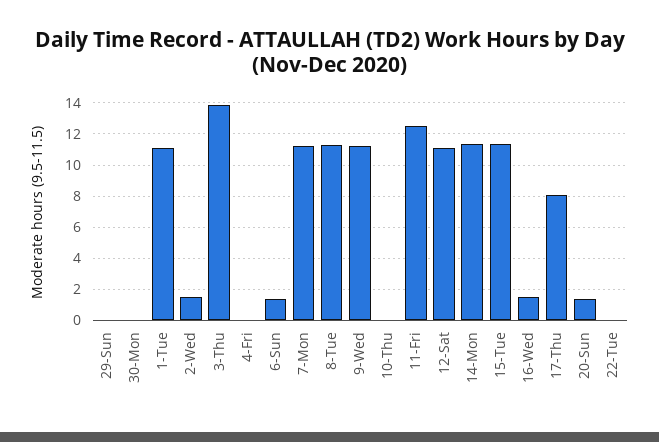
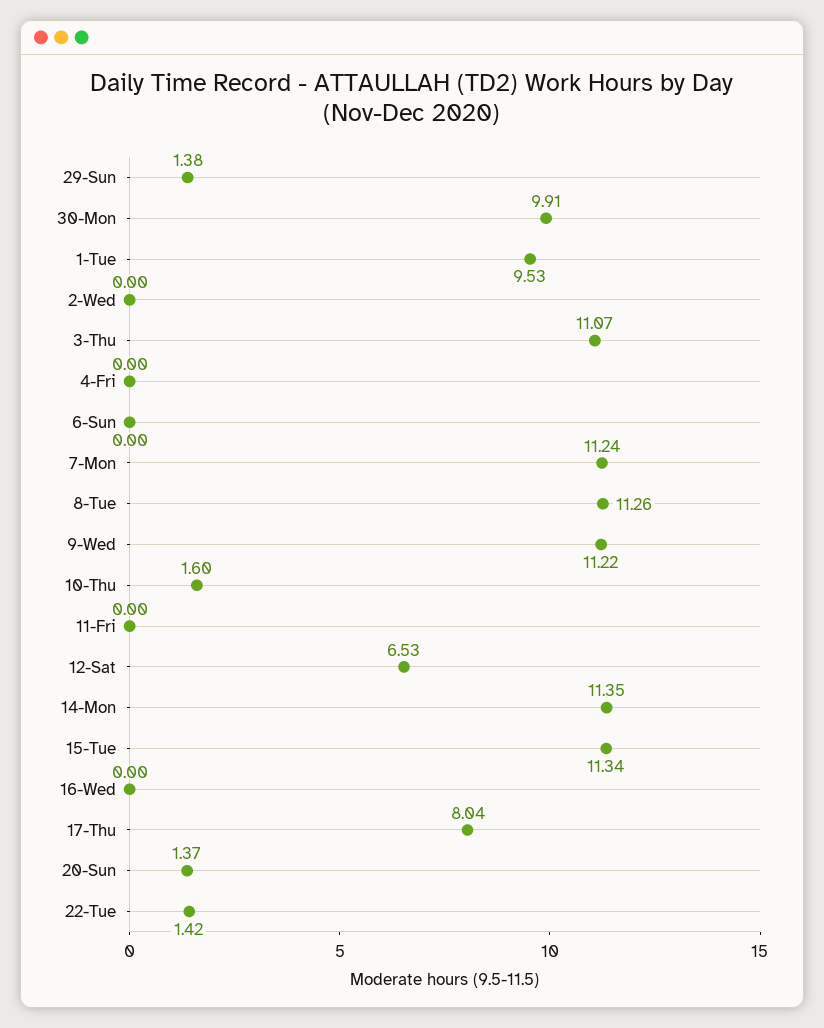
29-Sun: 0 -> 1.38
30-Mon: 0 -> 9.91
1-Tue: 11 -> 9.53
2-Wed: 1.5 -> 0
3-Thu: 14 -> 11.07
6-Sun: 1.5 -> 0
10-Thu: 0 -> 1.6
11-Fri: 12.5 -> 0
12-Sat: 11 -> 6.53
16-Wed: 1.5 -> 0
22-Tue: 0 -> 1.42

